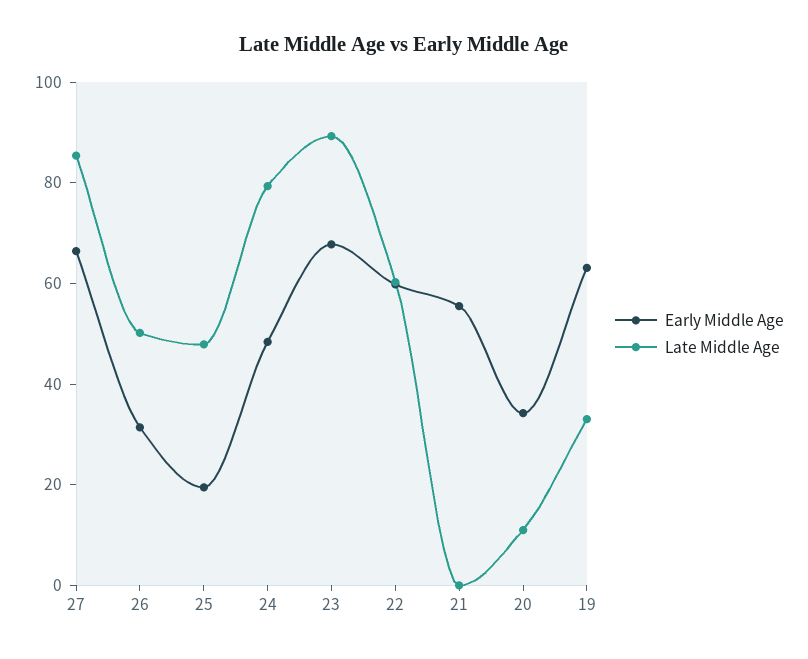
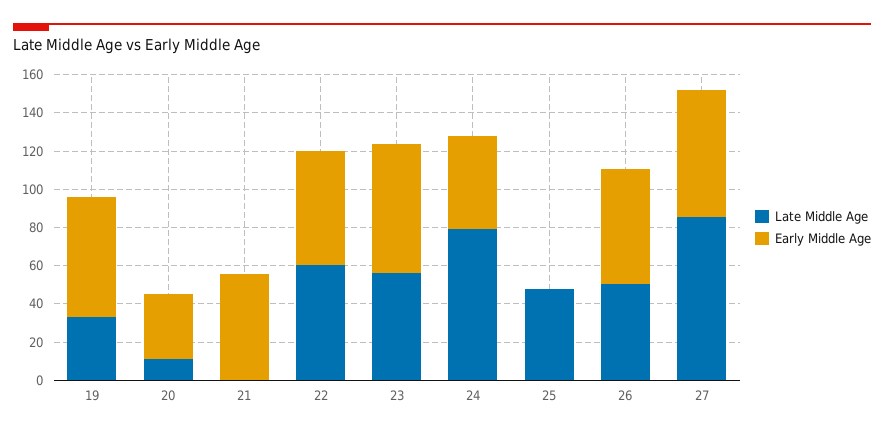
Early Middle Age, 26: 30 -> 60
Early Middle Age, 25: 20 -> 0
Late Middle Age, 23: 90 -> 55

